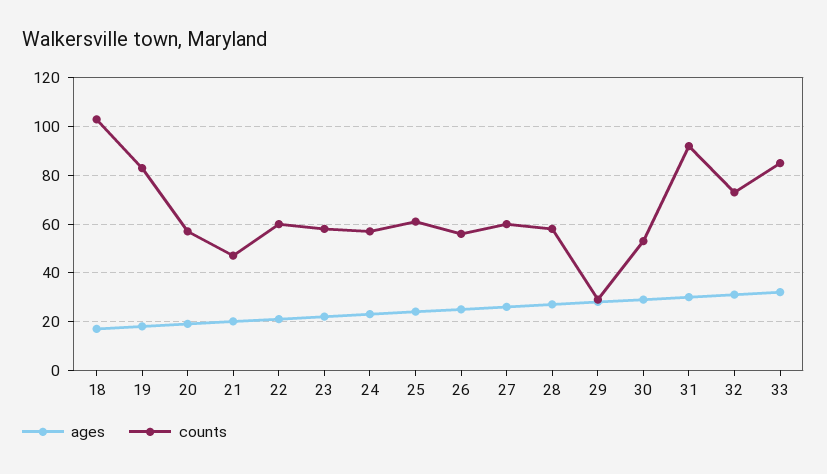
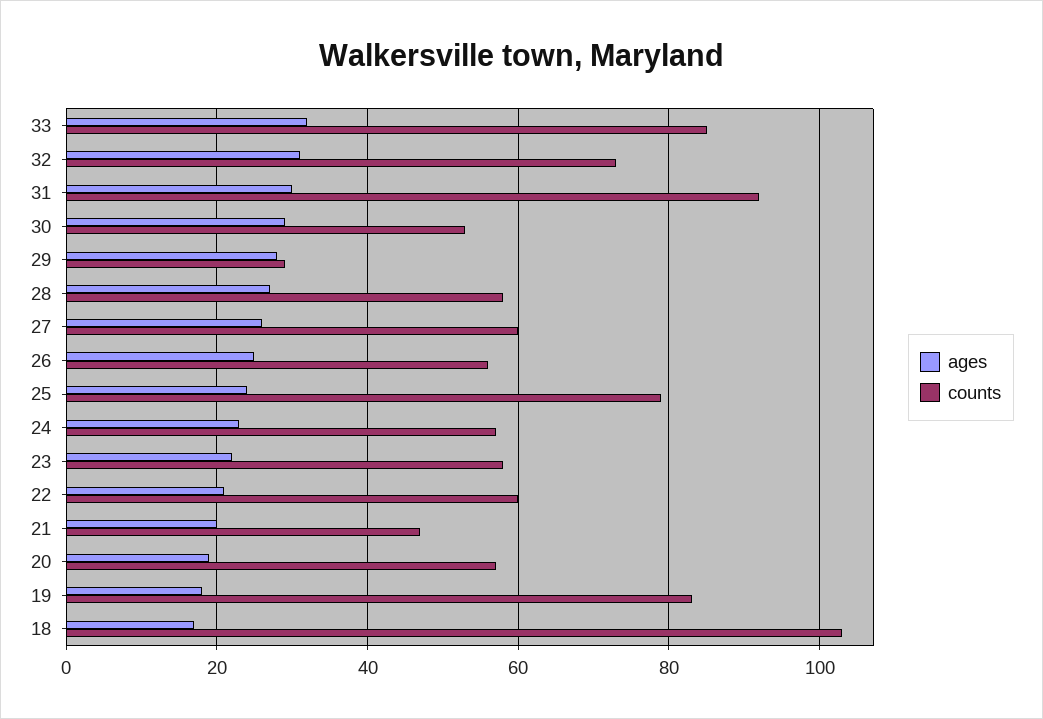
counts, 25: 60 -> 80

